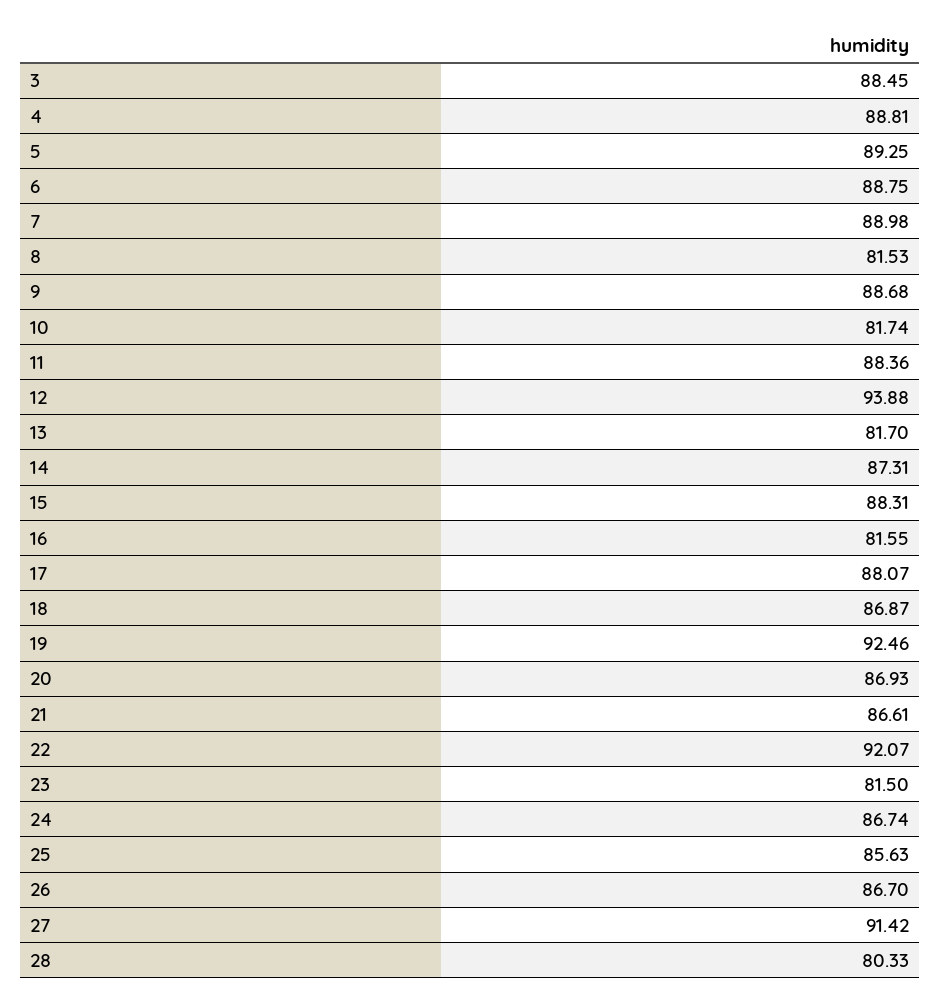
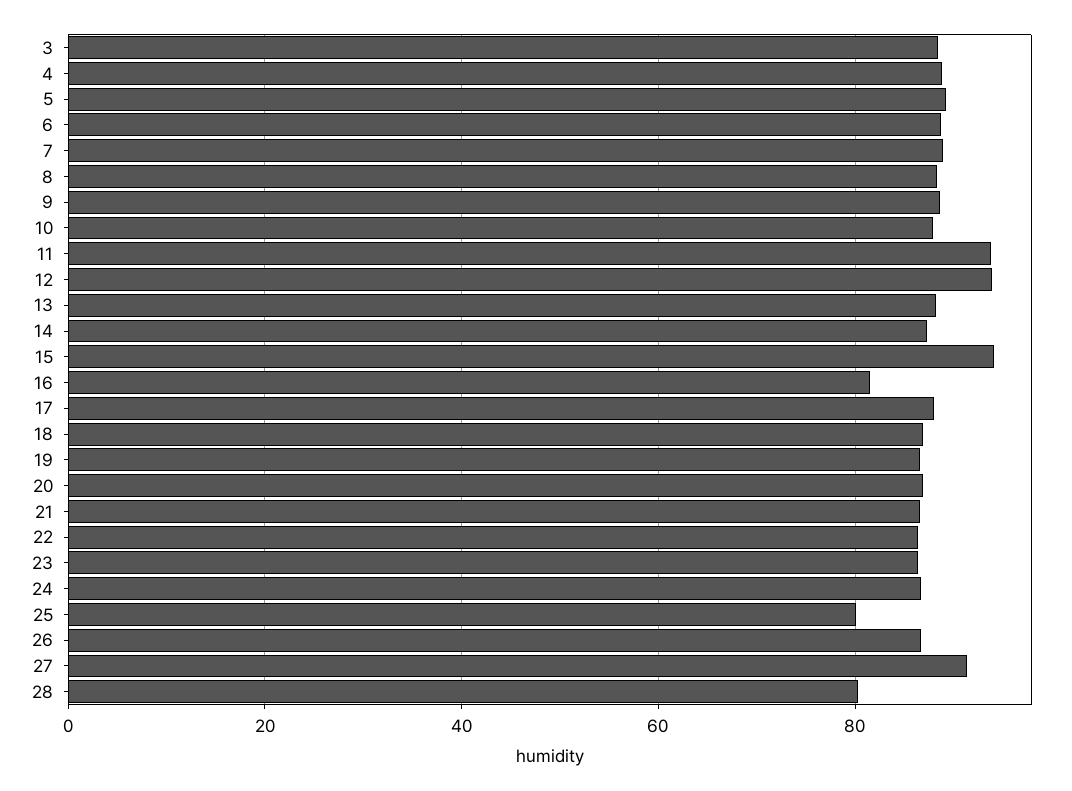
8: 81.53 -> 88
10: 81.74 -> 88
11: 88.36 -> 94
13: 81.7 -> 88
15: 88.31 -> 94
19: 92.46 -> 86
22: 92.07 -> 86
23: 81.5 -> 86
25: 85.63 -> 80

